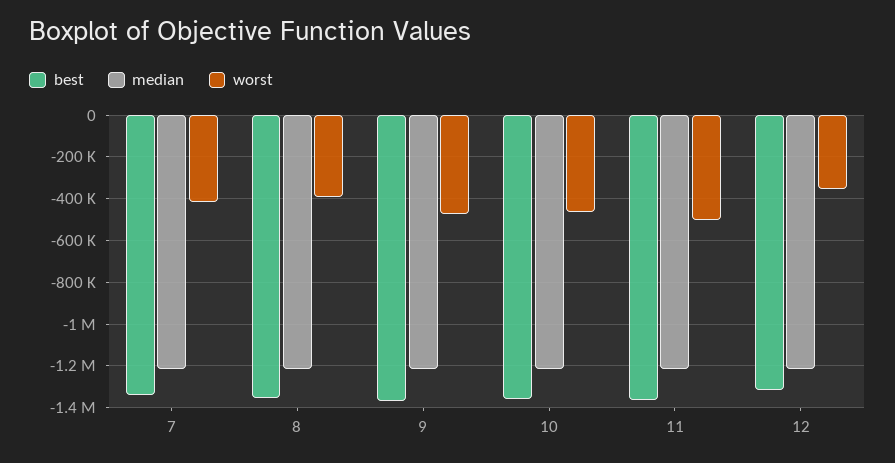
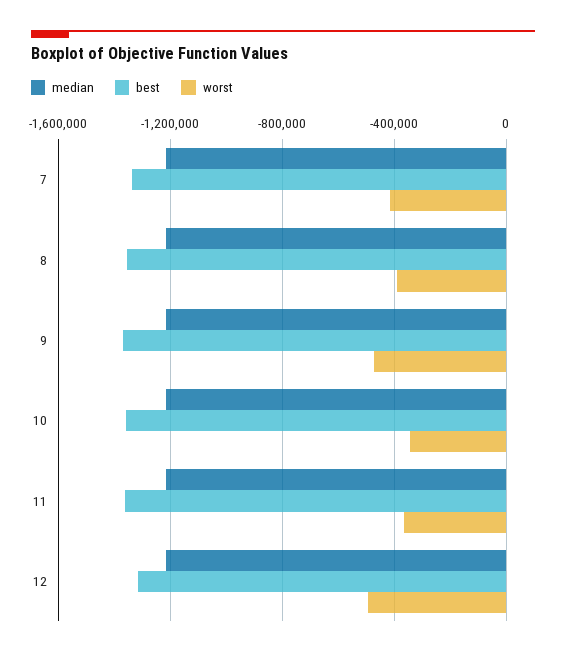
worst, 10: -450000 -> -350000
worst, 11: -500000 -> -350000
worst, 12: -350000 -> -500000

